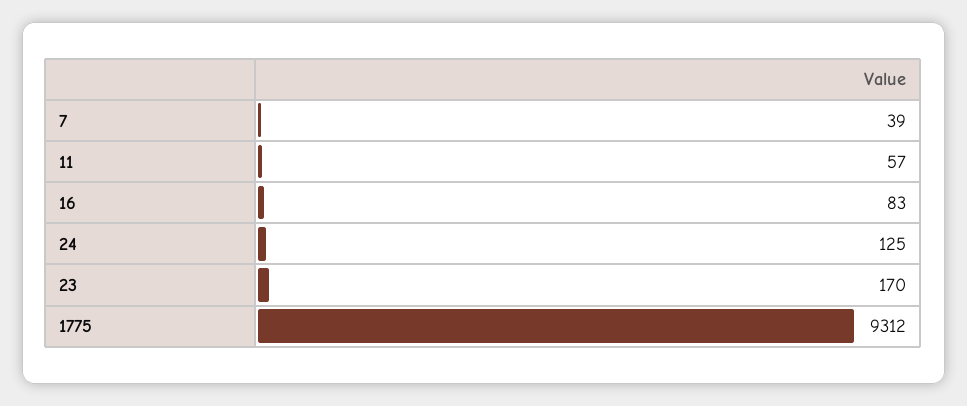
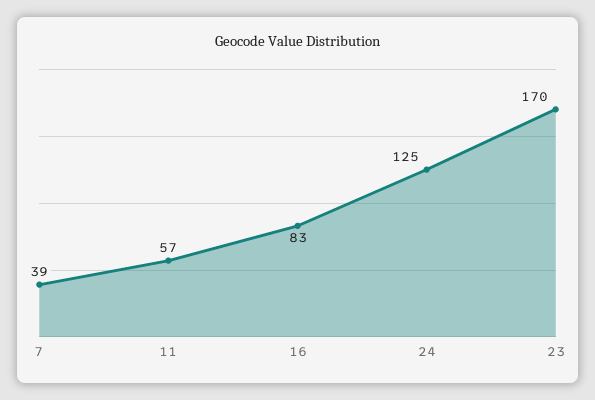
1775: 9312 -> none

